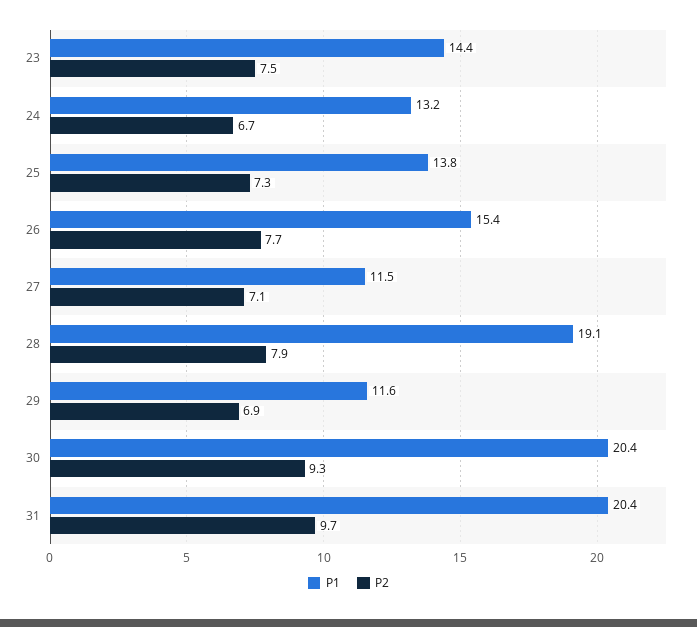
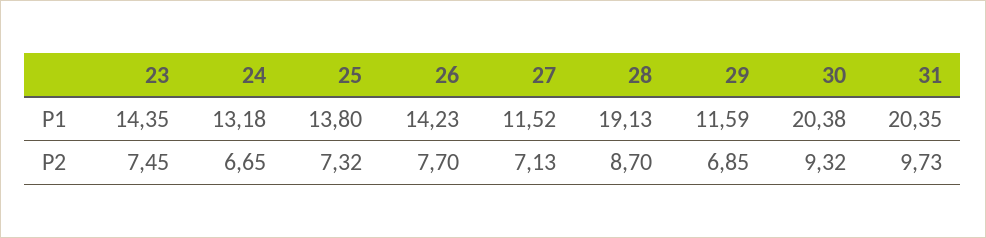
P1, 26: 15.4 -> 14.23
P2, 28: 7.9 -> 8.7

